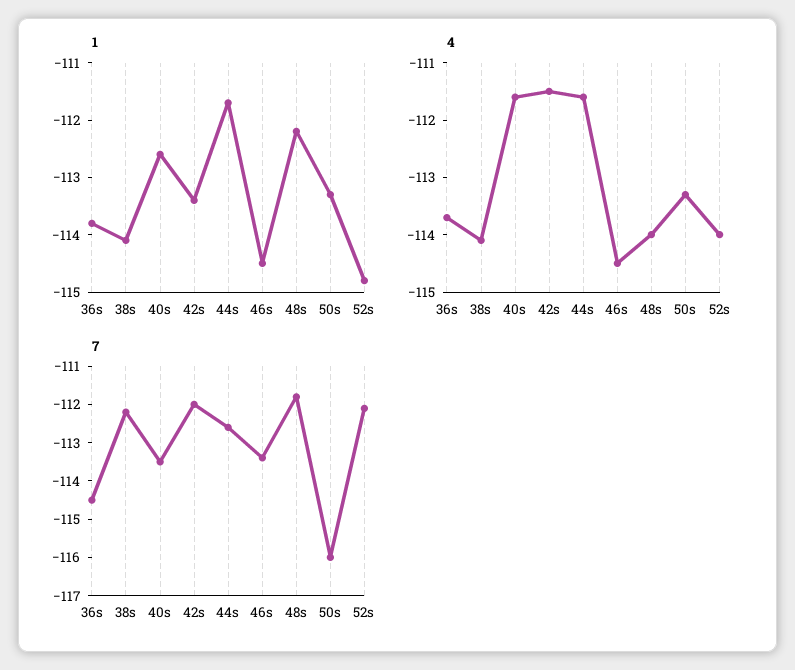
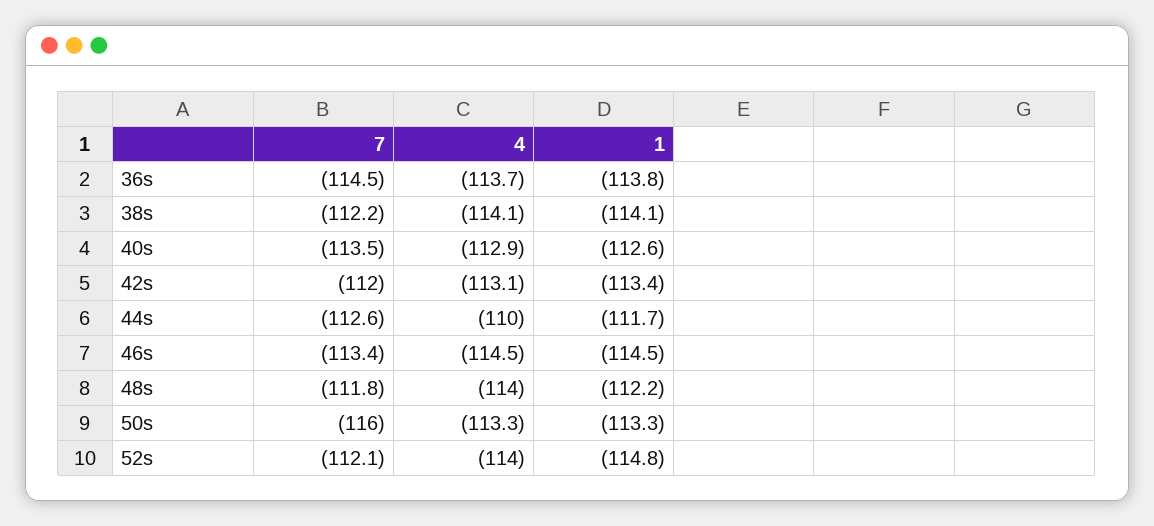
4, 40s: -111.5 -> -112.9
4, 42s: -111.5 -> -113.1
4, 44s: -111.5 -> -110

